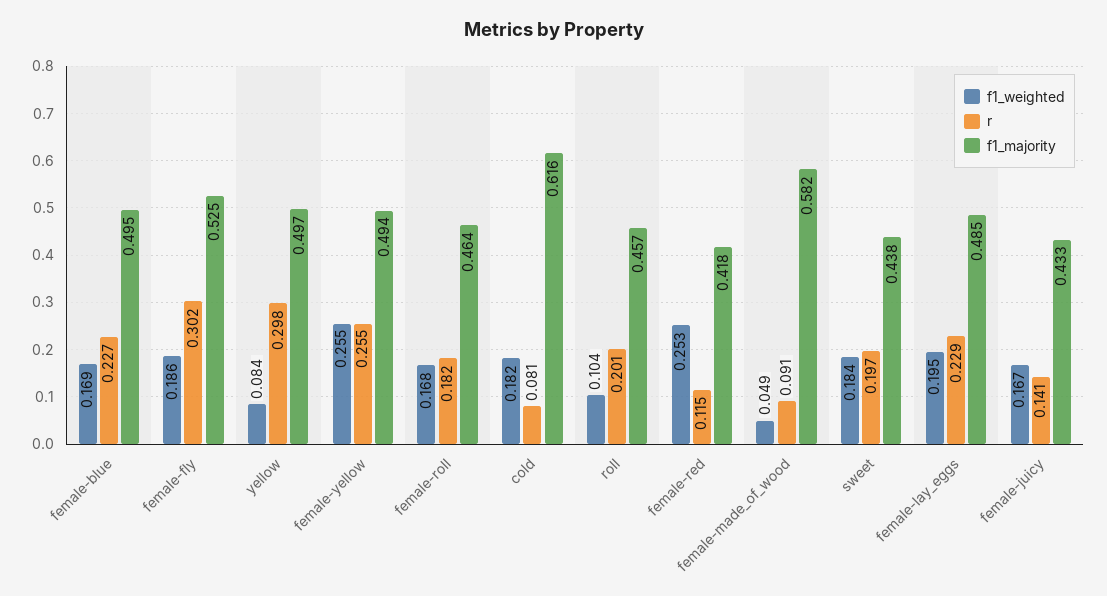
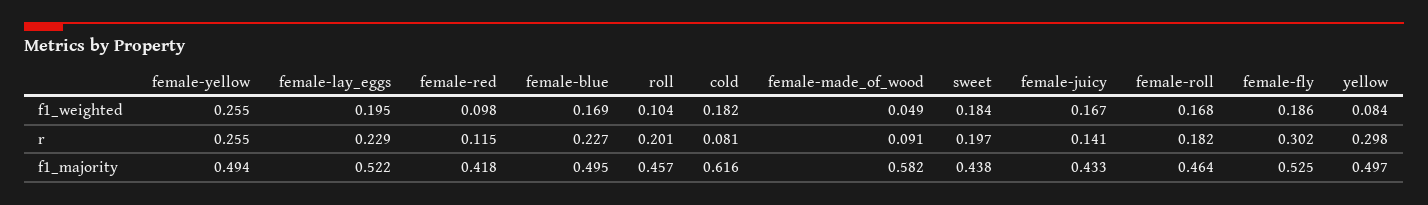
f1_weighted, female-red: 0.253 -> 0.098
f1_majority, female-lay_eggs: 0.485 -> 0.522

